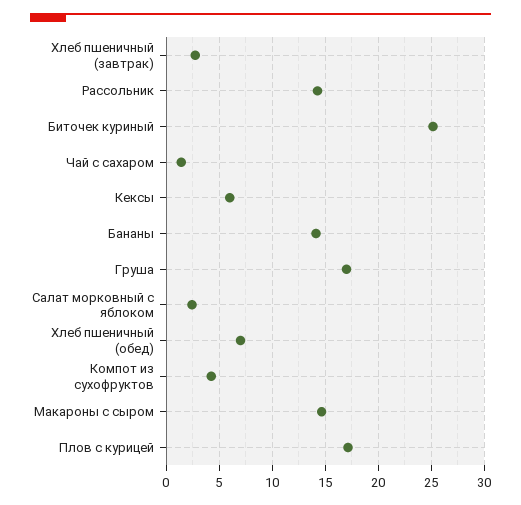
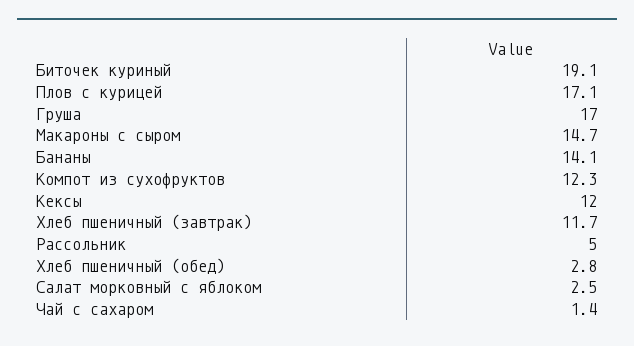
Хлеб пшеничный (завтрак): 3 -> 11.7
Рассольник: 14 -> 5
Биточек куриный: 25 -> 19.1
Кексы: 6 -> 12
Хлеб пшеничный (обед): 7 -> 2.8
Компот из сухофруктов: 4 -> 12.3

